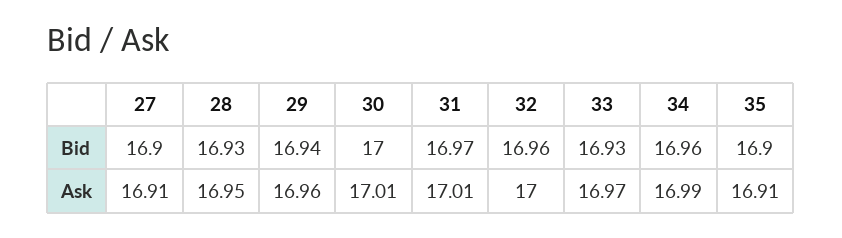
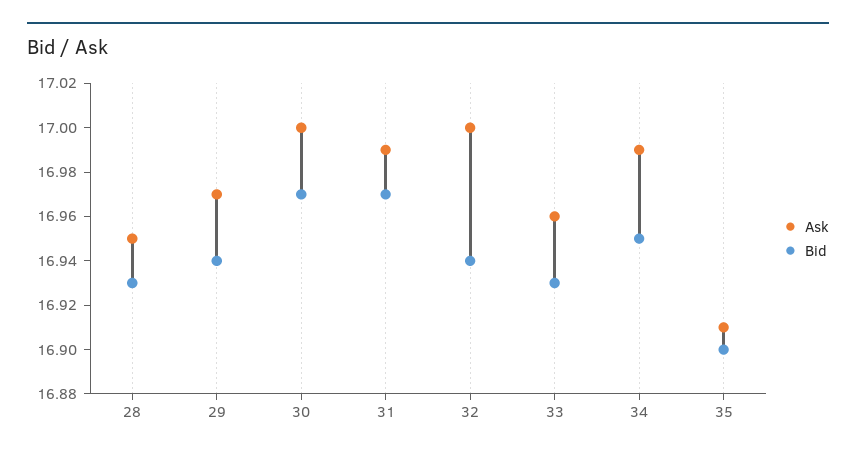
Bid, 27: 16.9 -> none
Bid, 30: 17 -> 16.97
Bid, 32: 16.96 -> 16.94
Bid, 34: 16.96 -> 16.95
Ask, 27: 16.91 -> none
Ask, 29: 16.96 -> 16.97
Ask, 30: 17.01 -> 17
Ask, 31: 17.01 -> 16.99
Ask, 33: 16.97 -> 16.96

